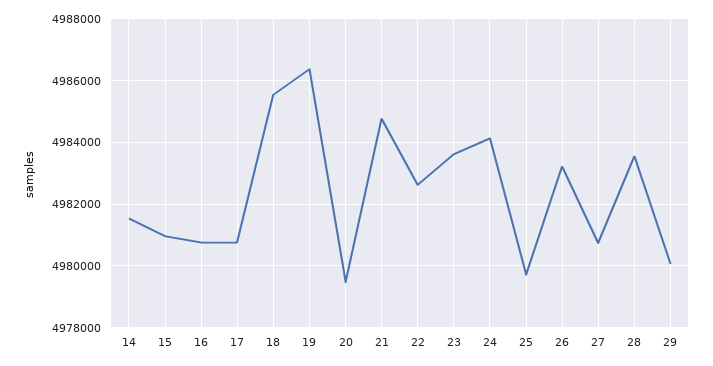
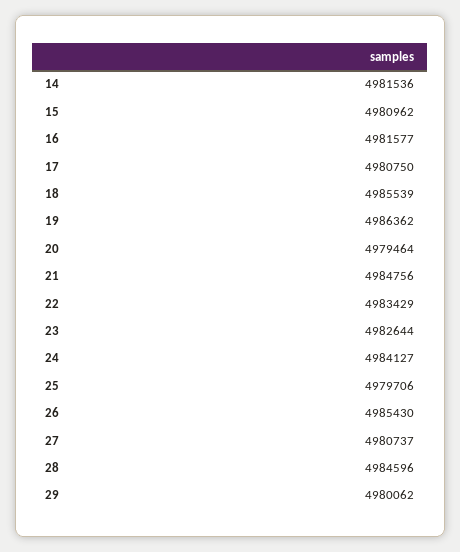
16: 4980800 -> 4981577
22: 4982600 -> 4983429
23: 4983600 -> 4982644
26: 4983200 -> 4985430
28: 4983600 -> 4984596

